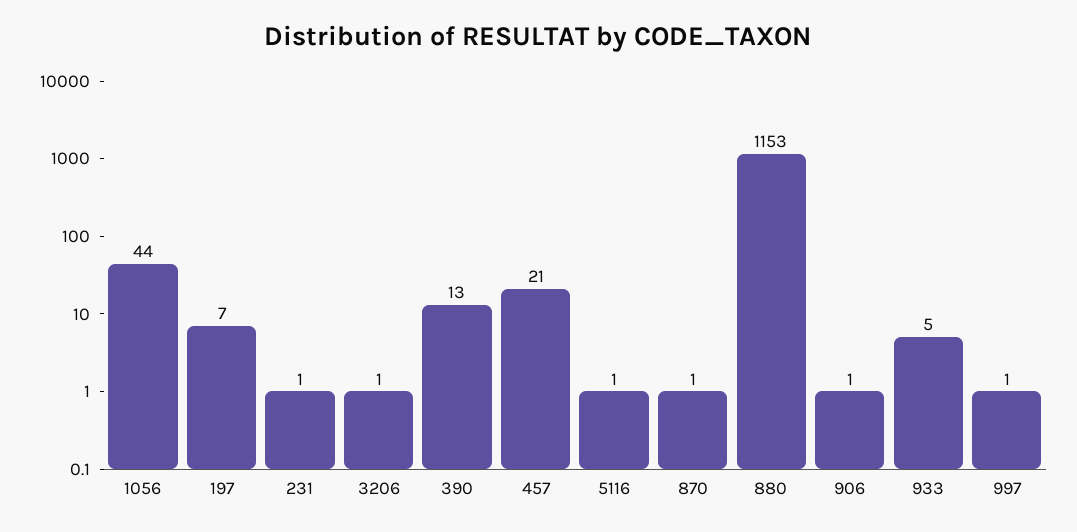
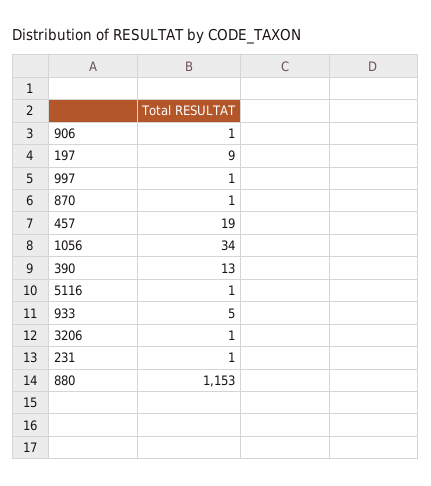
1056: 44 -> 34
197: 7 -> 9
457: 21 -> 19

